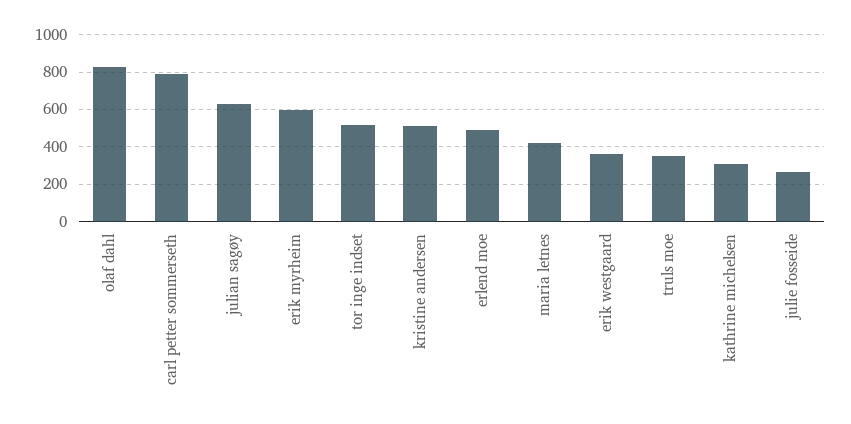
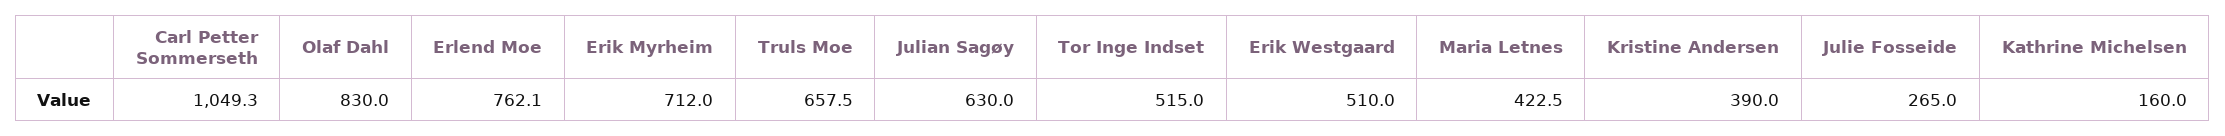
carl petter sommerseth: 800 -> 1049.3
erik myrheim: 600 -> 712
kristine andersen: 500 -> 390
erlend moe: 500 -> 762.1
erik westgaard: 350 -> 510
truls moe: 350 -> 657.5
kathrine michelsen: 300 -> 160

